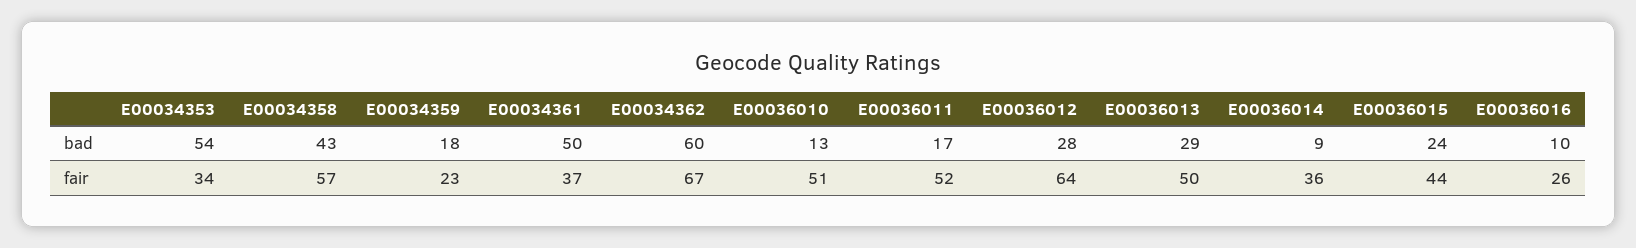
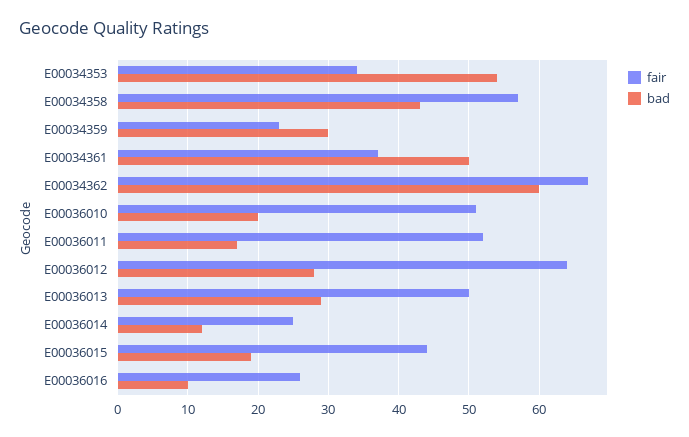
bad, E00034359: 18 -> 30
bad, E00036010: 13 -> 20
bad, E00036014: 9 -> 12
bad, E00036015: 24 -> 19
fair, E00036014: 36 -> 25

